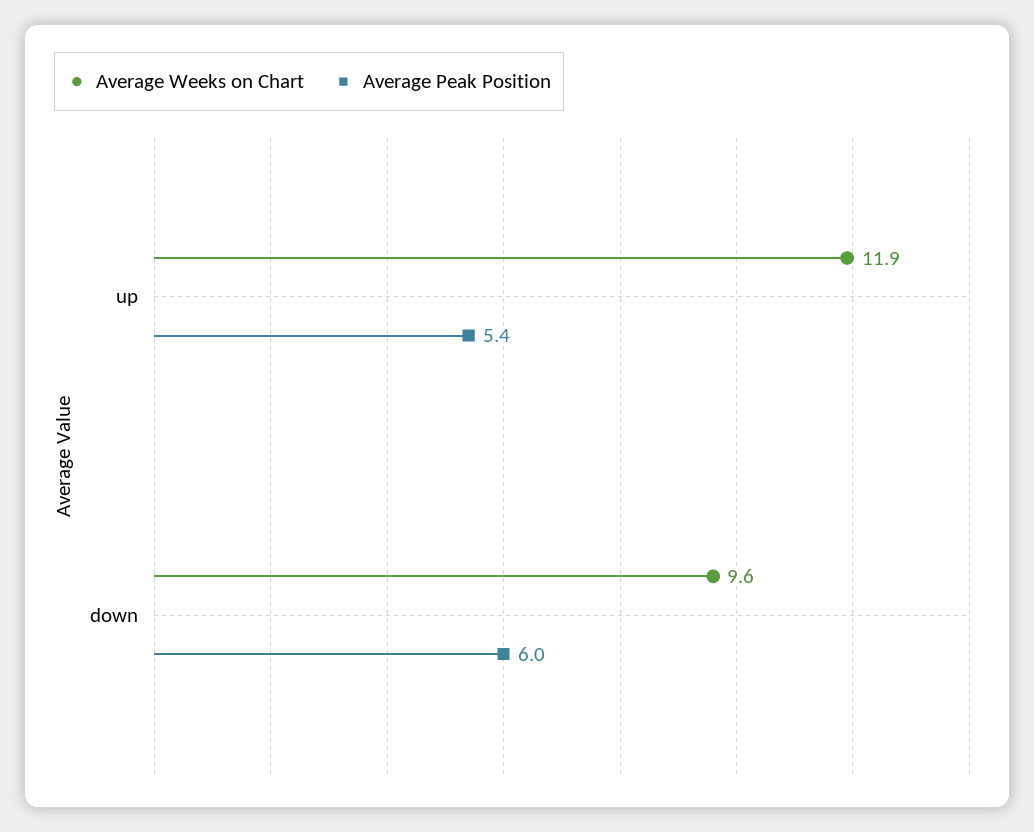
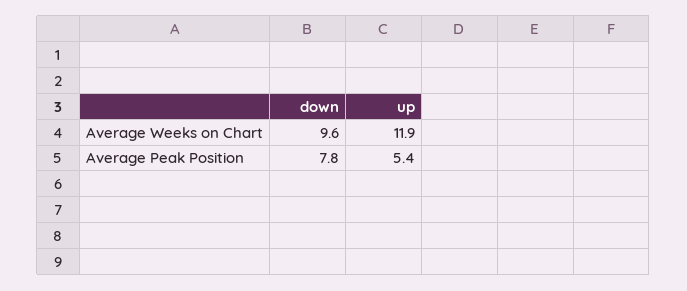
Average Peak Position, down: 6 -> 7.8

